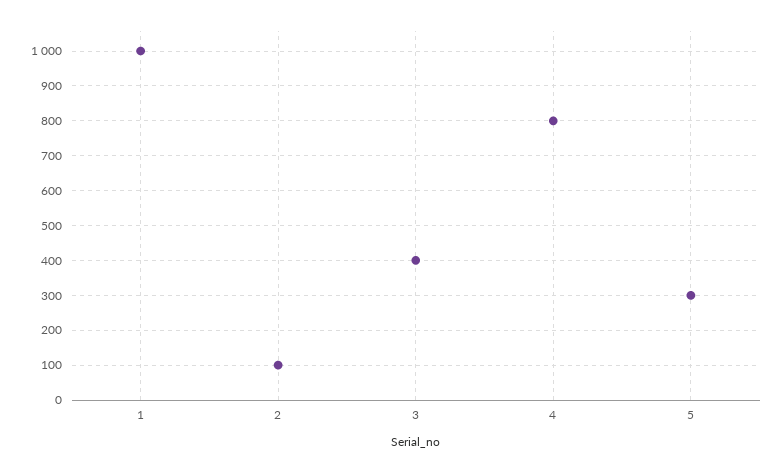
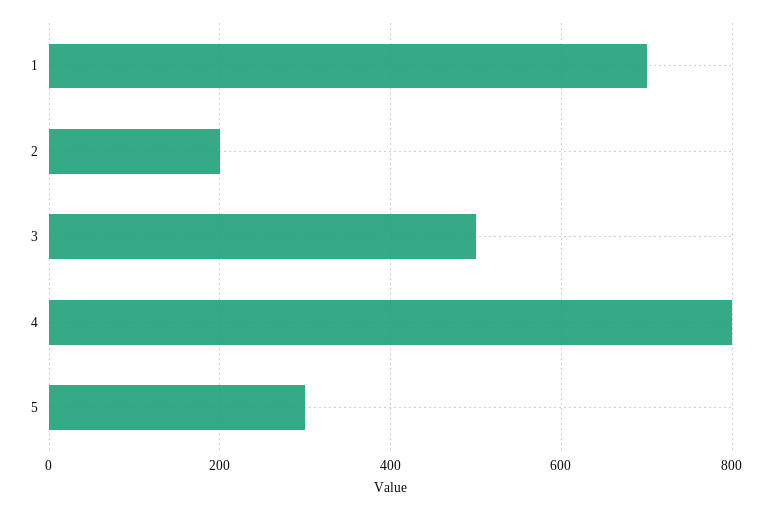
1: 1000 -> 700
2: 100 -> 200
3: 400 -> 500

